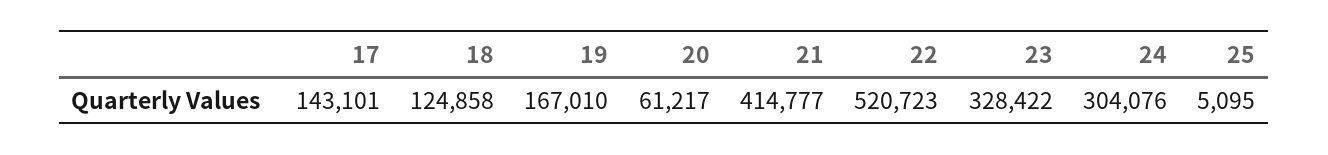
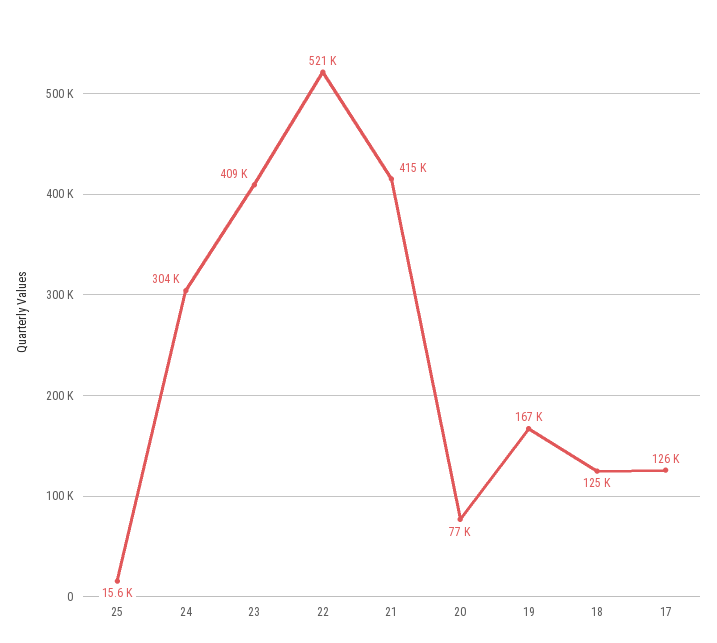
17: 143101 -> 126000
20: 61217 -> 77000
23: 328422 -> 409000
25: 5095 -> 15600

